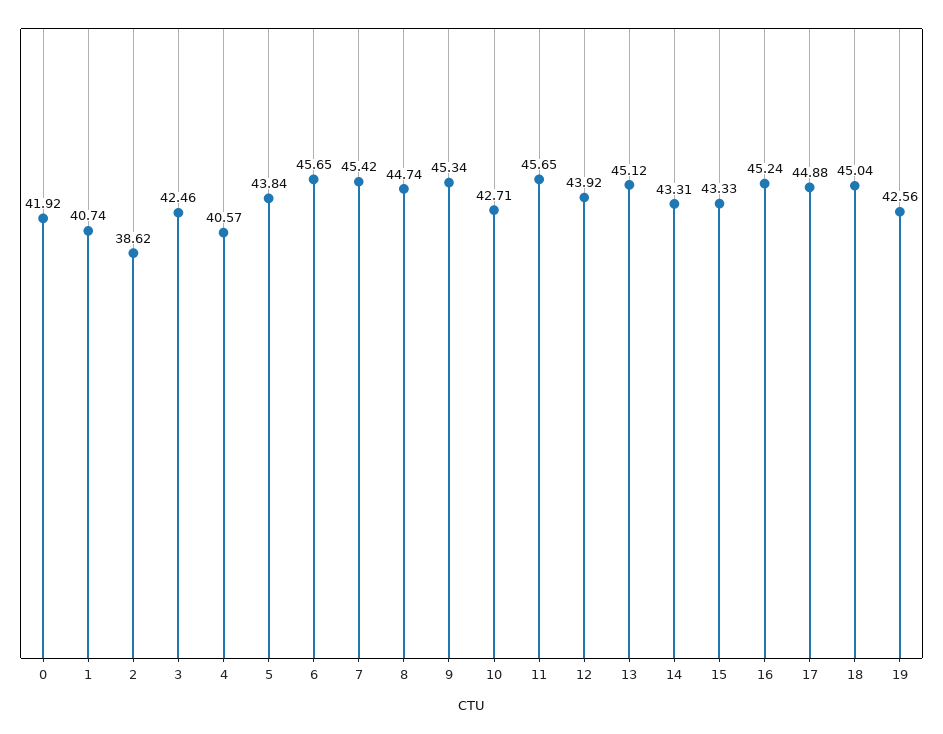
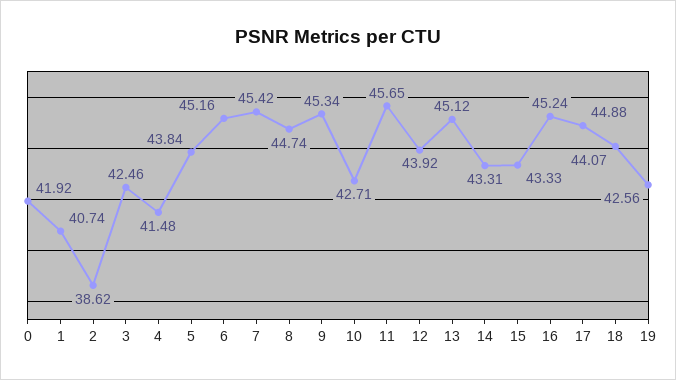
4: 40.57 -> 41.48
6: 45.65 -> 45.16
18: 45.04 -> 44.07

